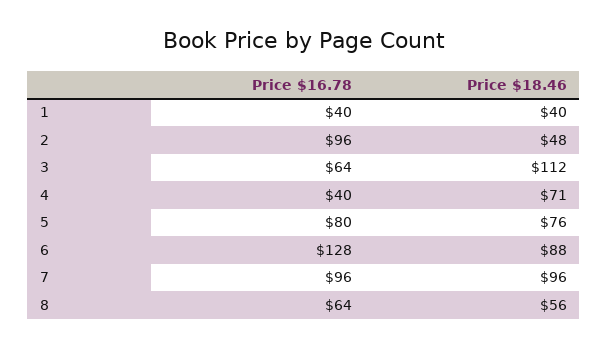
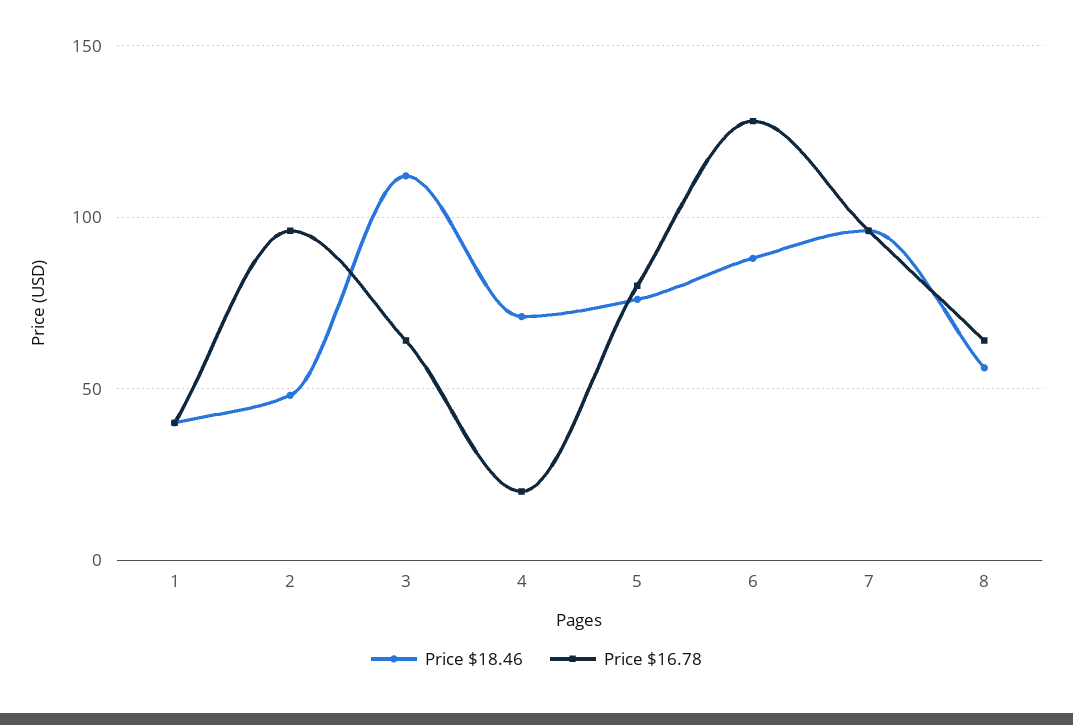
Price $16.78, 4: 40 -> 20

